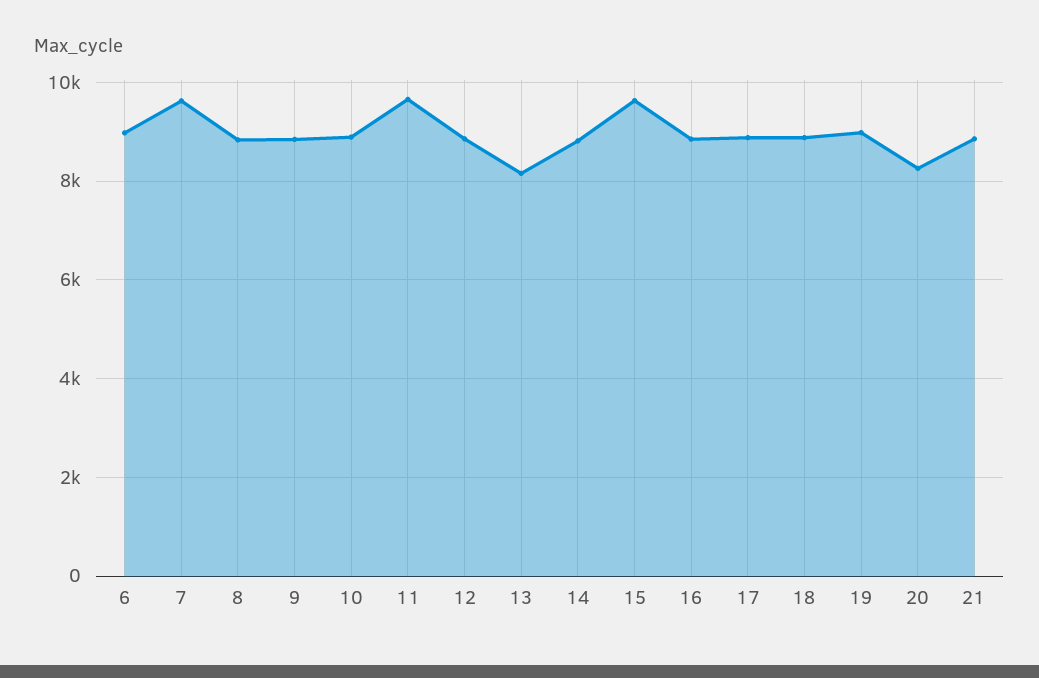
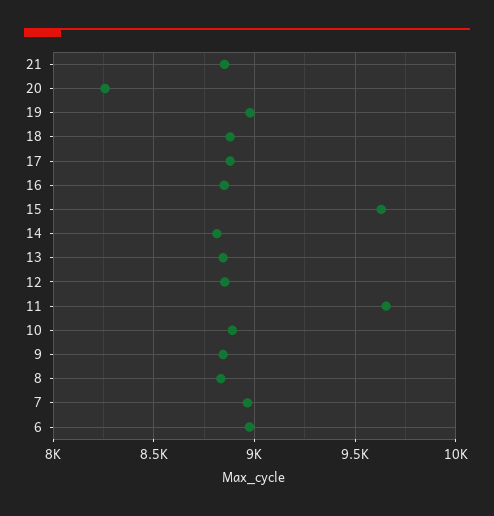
7: 9600 -> 8950
13: 8200 -> 8850

